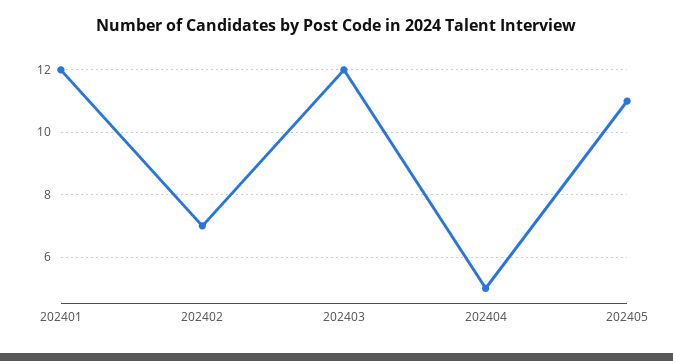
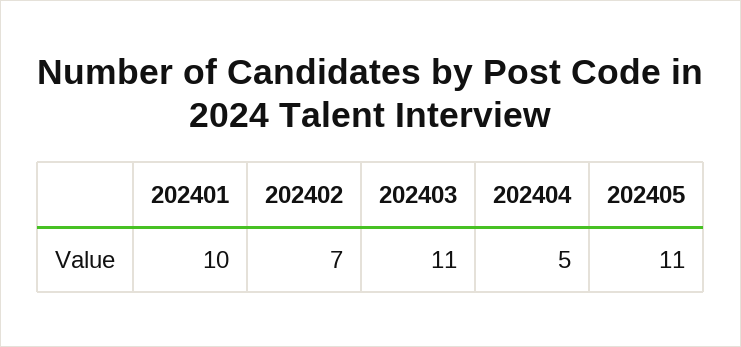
202401: 12 -> 10
202403: 12 -> 11

